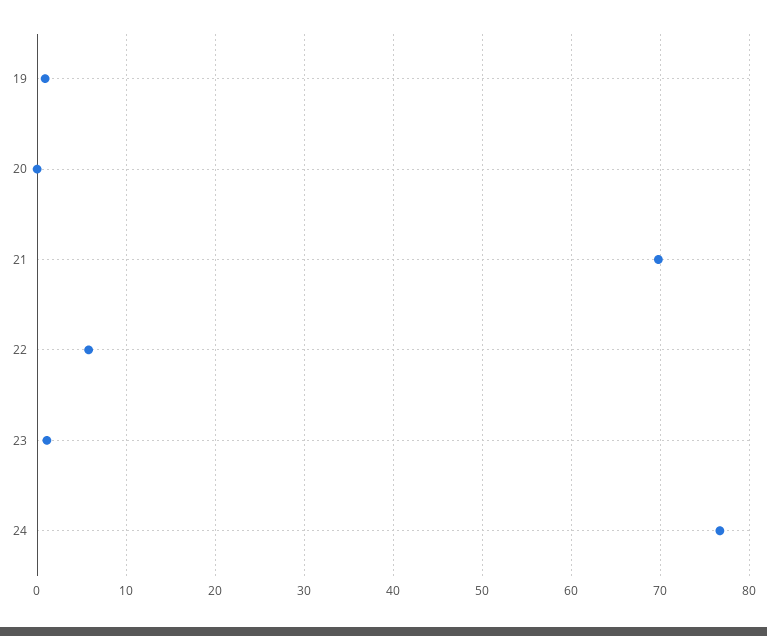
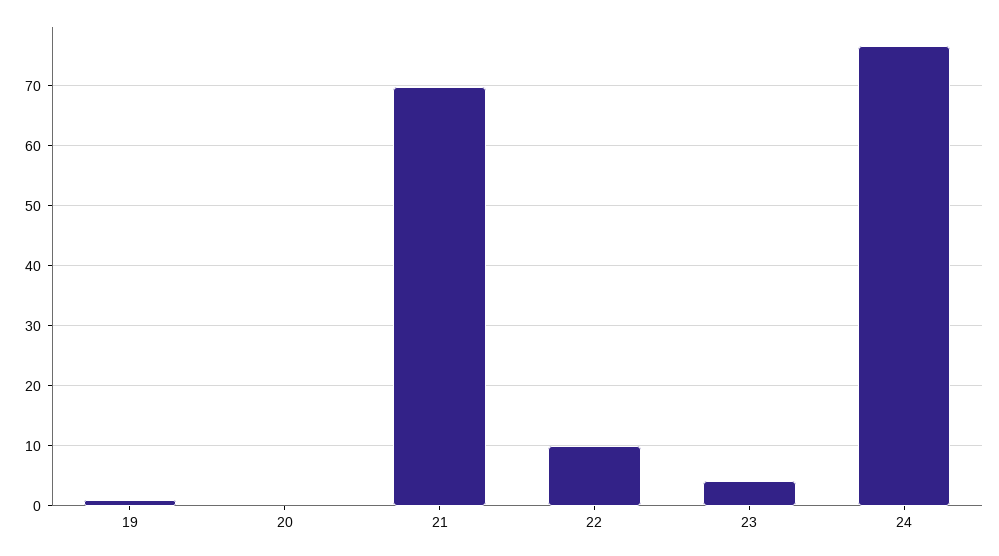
22: 6 -> 10
23: 1 -> 4

